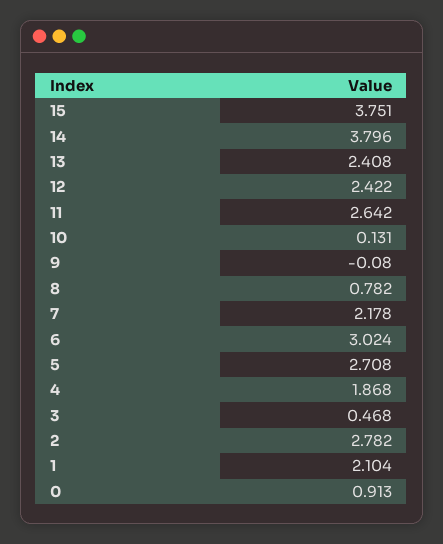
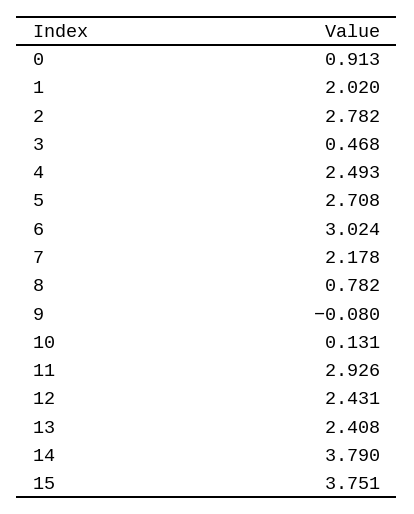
14: 3.796 -> 3.79
12: 2.422 -> 2.431
11: 2.642 -> 2.926
4: 1.868 -> 2.493
1: 2.104 -> 2.02

